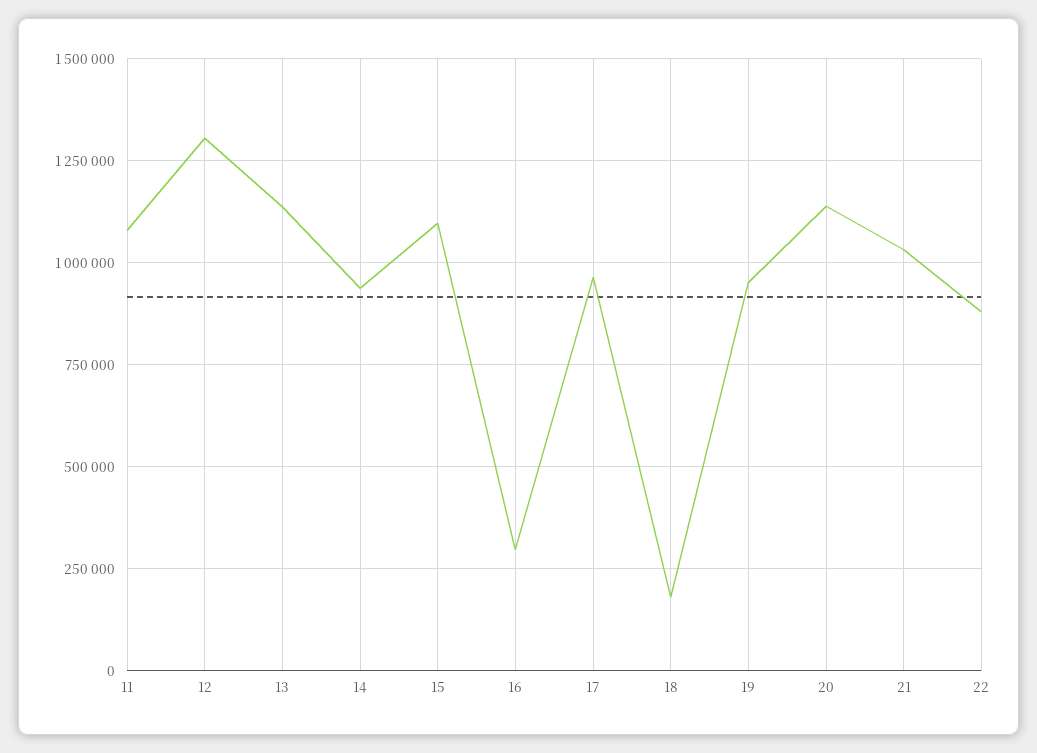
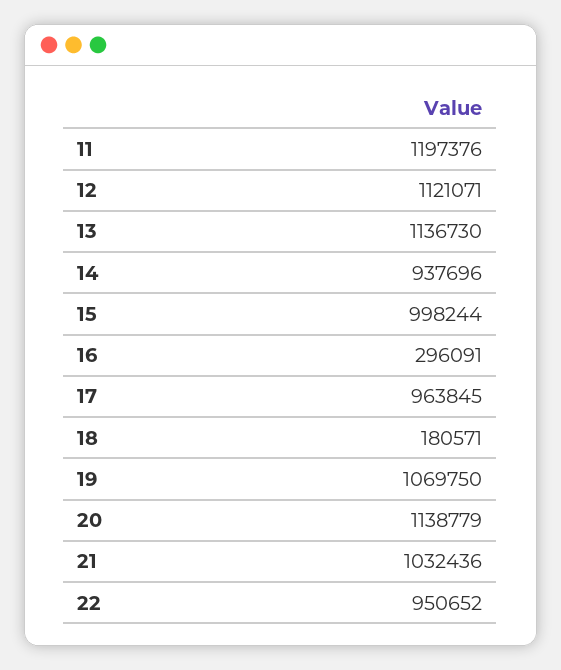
11: 1075000 -> 1197376
12: 1300000 -> 1121071
15: 1100000 -> 998244
19: 950000 -> 1069750
22: 875000 -> 950652

